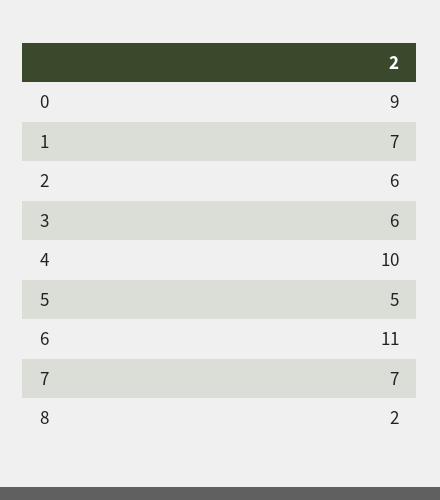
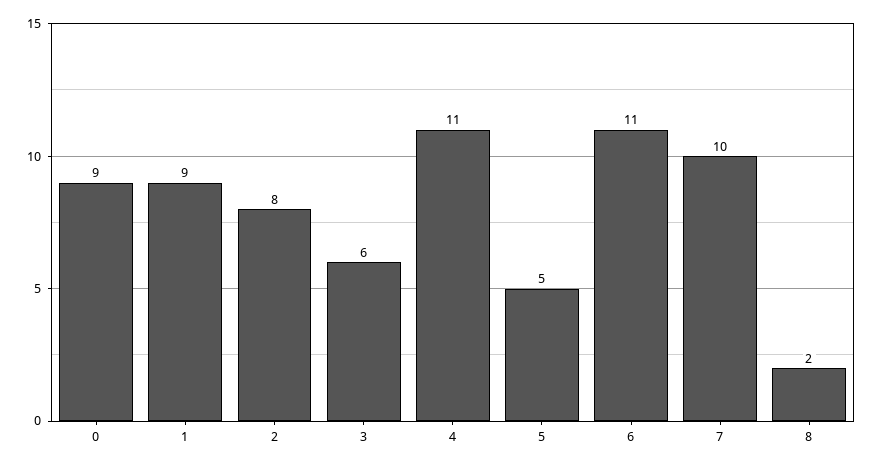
1: 7 -> 9
2: 6 -> 8
4: 10 -> 11
7: 7 -> 10

